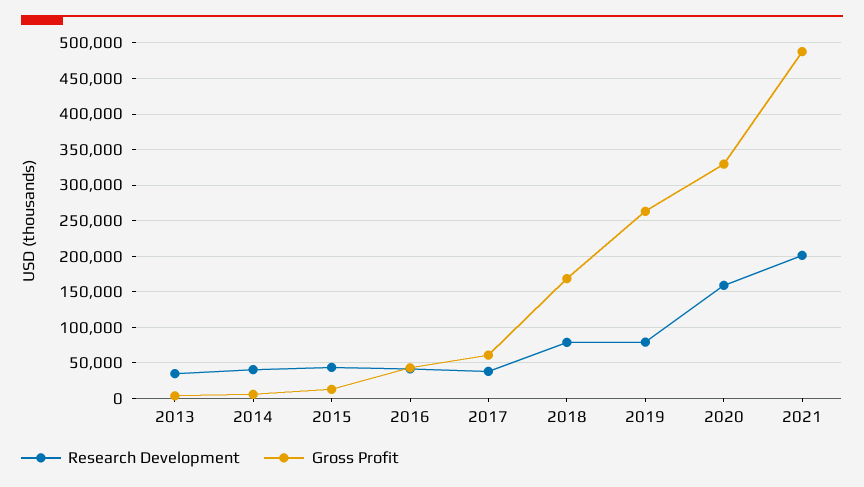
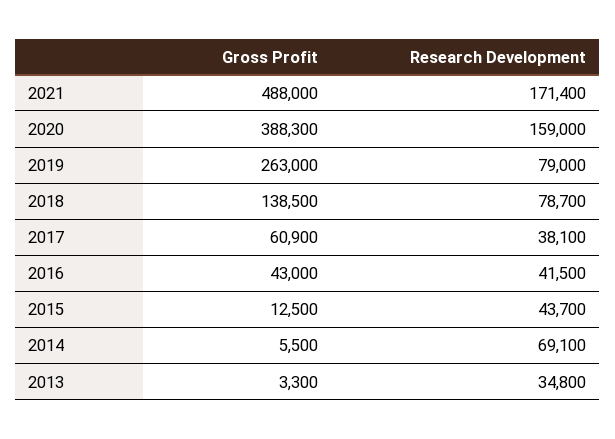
Research Development, 2014: 40000 -> 69100
Gross Profit, 2018: 170000 -> 138500
Gross Profit, 2020: 330000 -> 388300
Research Development, 2021: 200000 -> 171400

